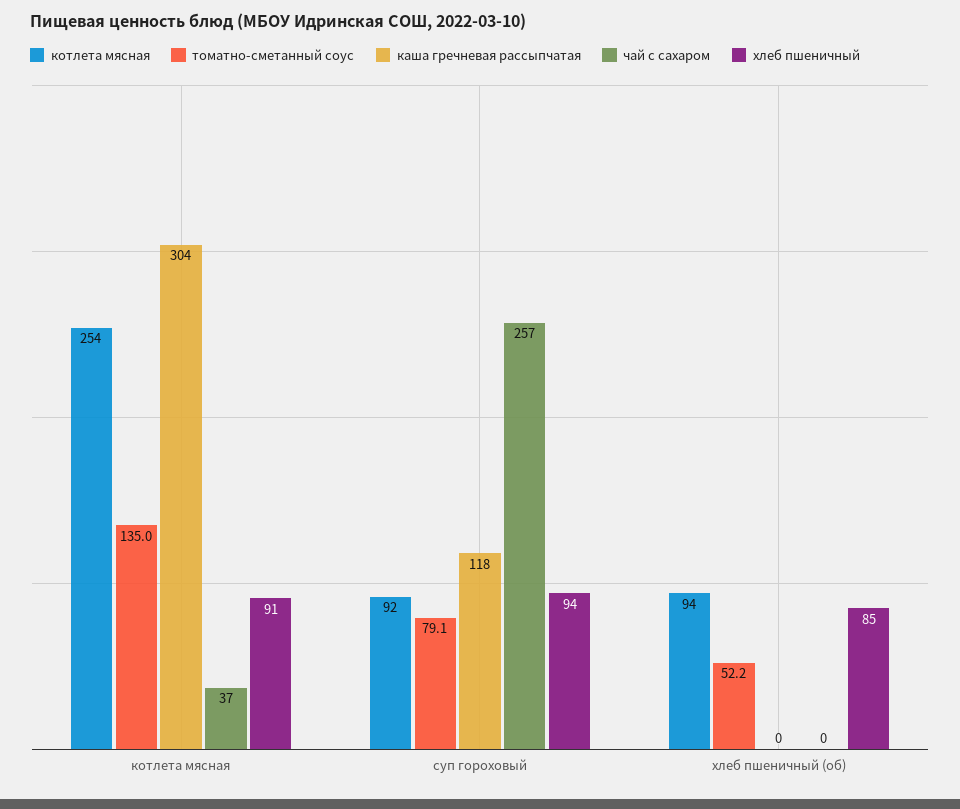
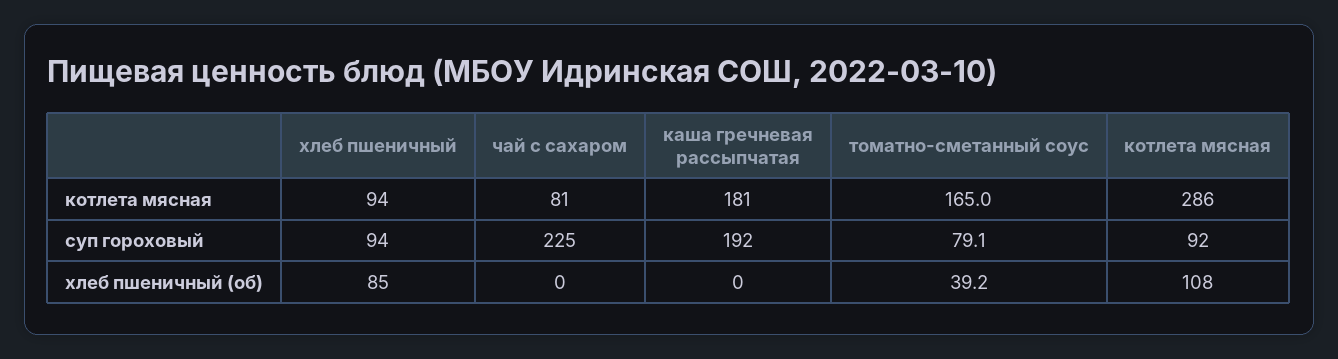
котлета мясная, котлета мясная: 254 -> 286
томатно-сметанный соус, котлета мясная: 135 -> 165
каша гречневая рассыпчатая, котлета мясная: 304 -> 181
чай с сахаром, котлета мясная: 37 -> 81
хлеб пшеничный, котлета мясная: 91 -> 94
каша гречневая рассыпчатая, суп гороховый: 118 -> 192
чай с сахаром, суп гороховый: 257 -> 225
котлета мясная, хлеб пшеничный (об): 94 -> 108
томатно-сметанный соус, хлеб пшеничный (об): 52.2 -> 39.2

